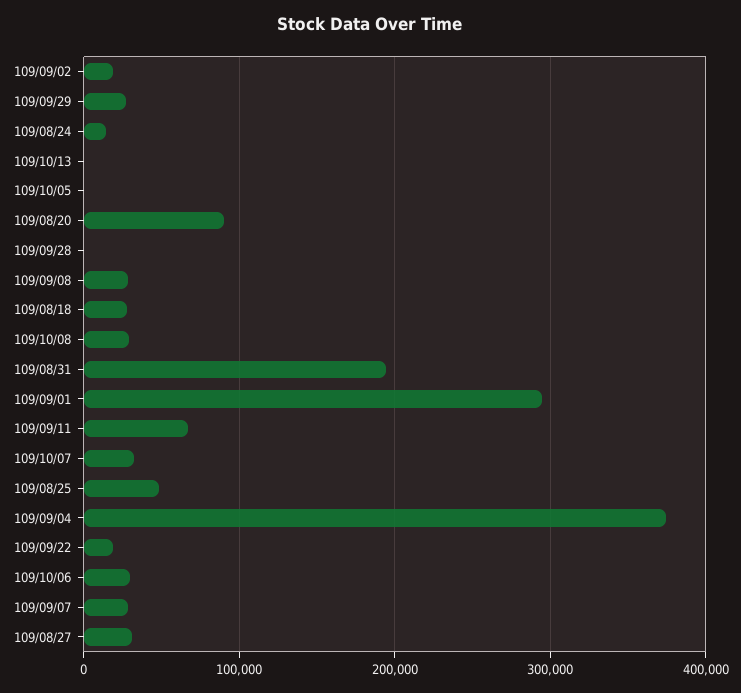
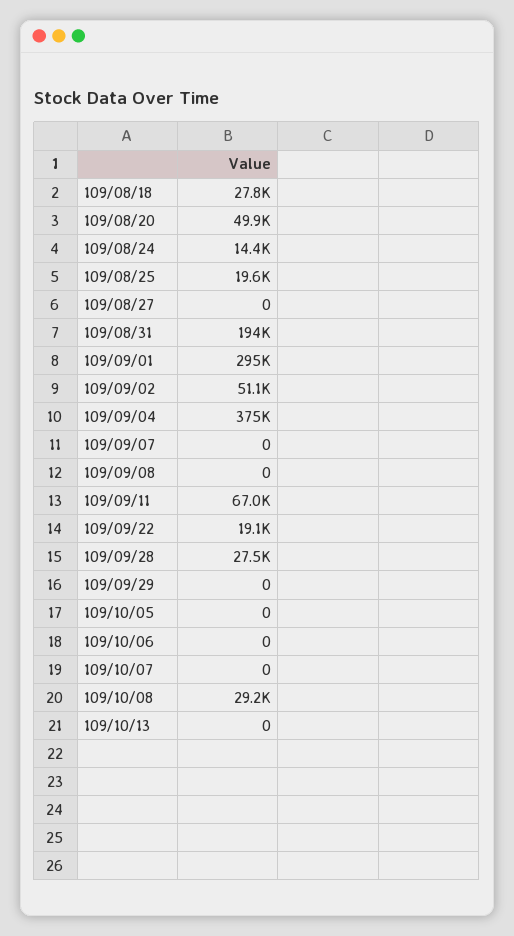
109/09/02: 20000 -> 51100
109/09/29: 30000 -> 0
109/08/20: 90000 -> 49900
109/09/28: 0 -> 27500
109/09/08: 30000 -> 0
109/10/07: 30000 -> 0
109/08/25: 50000 -> 19600
109/10/06: 30000 -> 0
109/09/07: 30000 -> 0
109/08/27: 30000 -> 0

